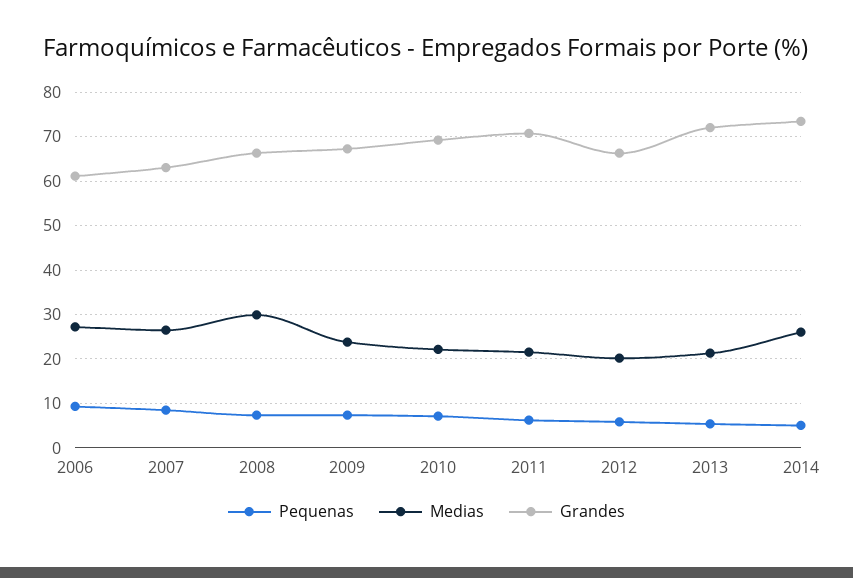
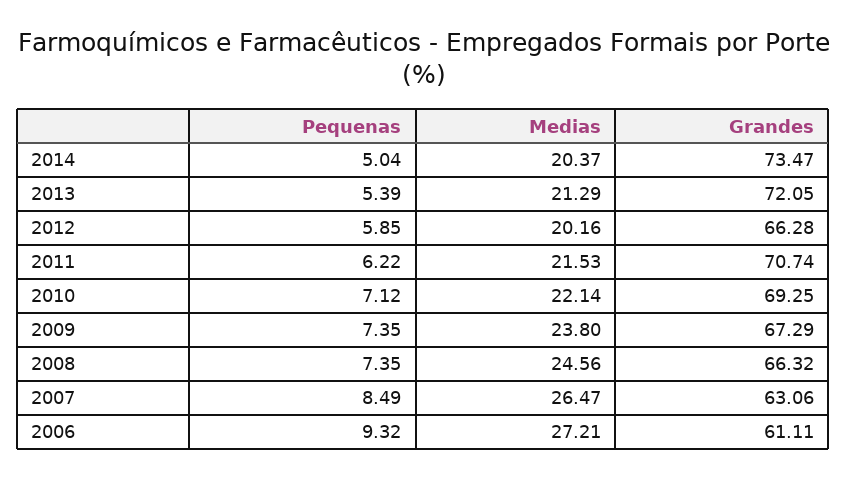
Medias, 2008: 30 -> 24.56
Medias, 2014: 26 -> 20.37

